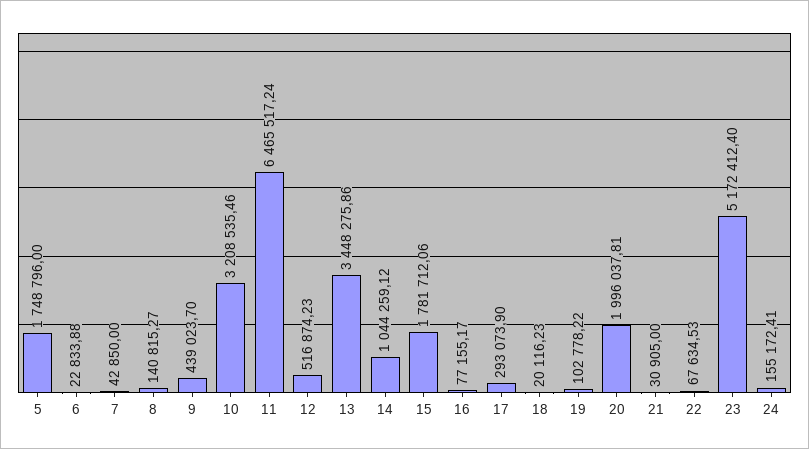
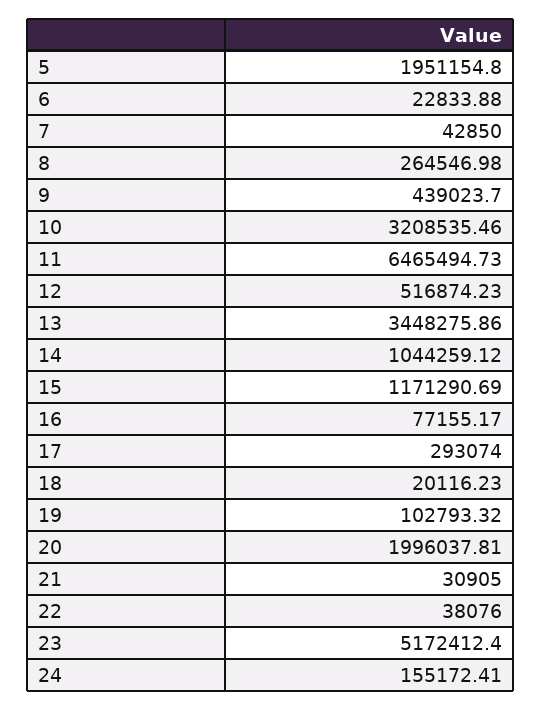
5: 1748796 -> 1951154.8
8: 140815.27 -> 264546.98
11: 6465517.24 -> 6465494.73
15: 1781712.06 -> 1171290.69
17: 293073.9 -> 293074
19: 102778.22 -> 102793.32
22: 67634.53 -> 38076

